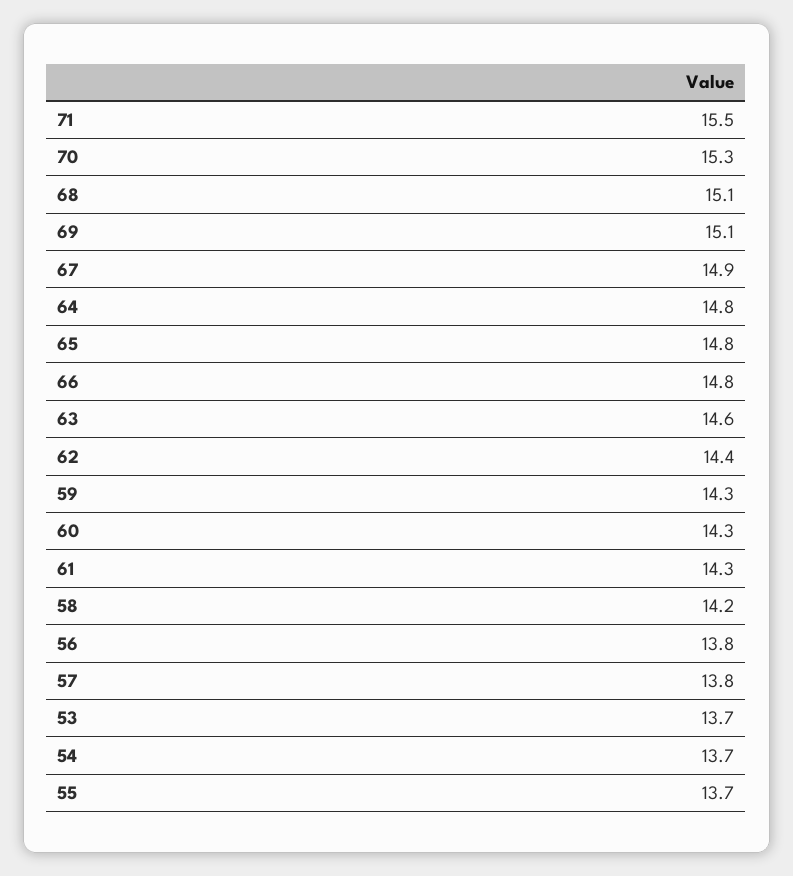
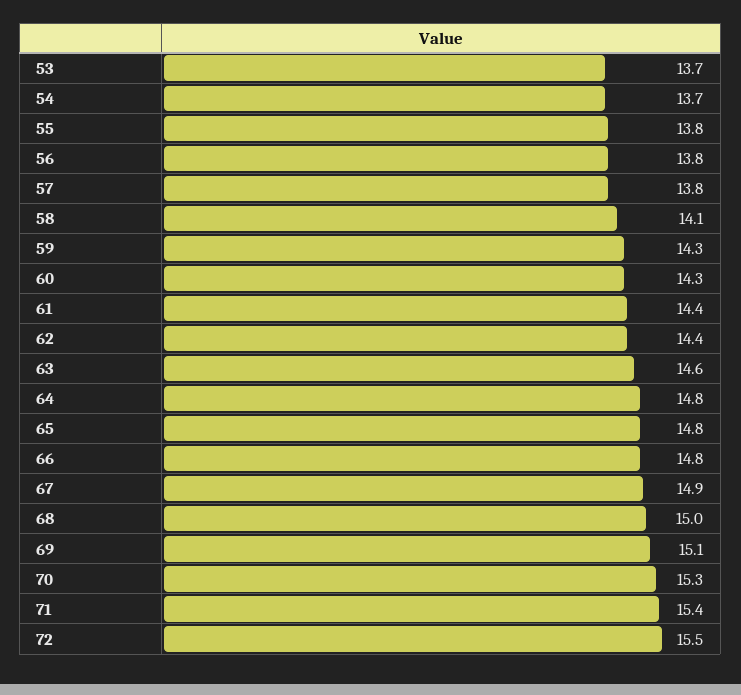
71: 15.5 -> 15.4
68: 15.1 -> 15
61: 14.3 -> 14.4
58: 14.2 -> 14.1
55: 13.7 -> 13.8
72: none -> 15.5

